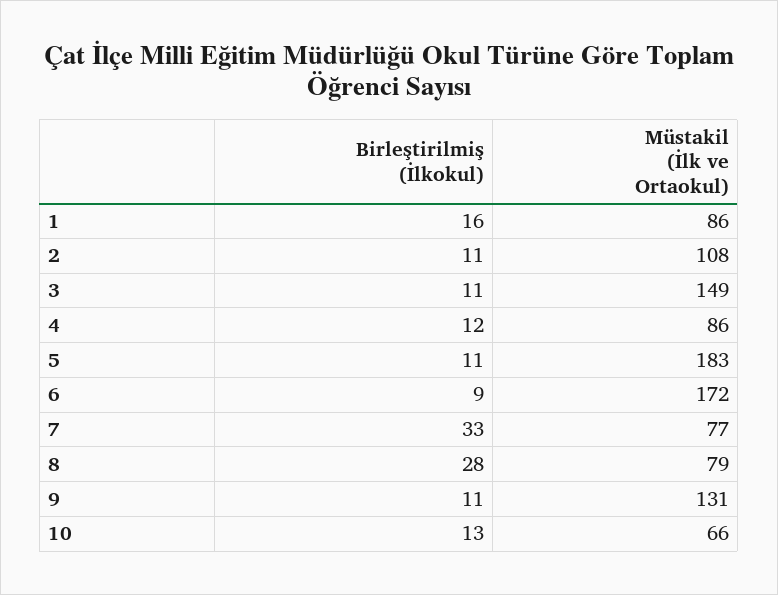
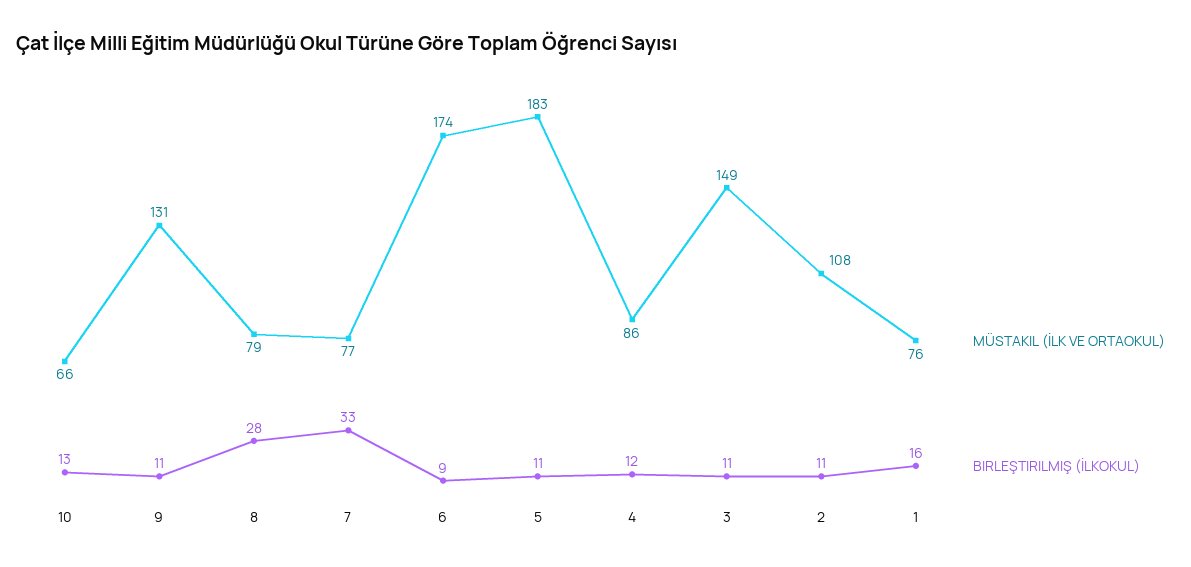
Müstakil (İlk ve Ortaokul), 1: 86 -> 76
Müstakil (İlk ve Ortaokul), 6: 172 -> 174

